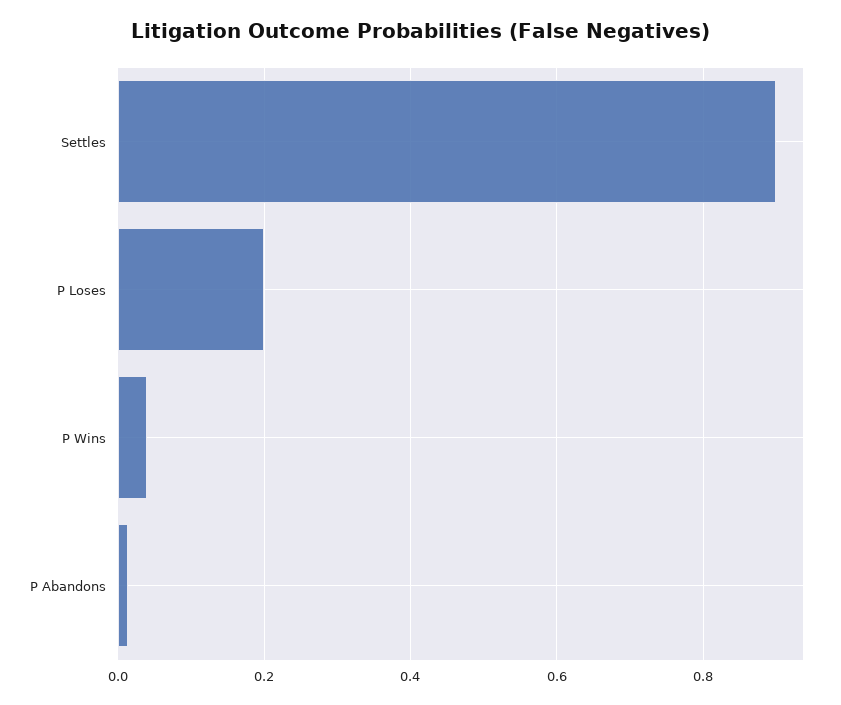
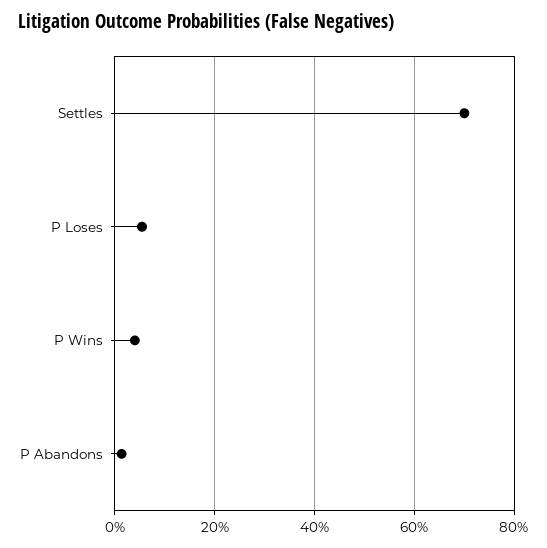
Settles: 0.9 -> 0.7
P Loses: 0.2 -> 0.06

